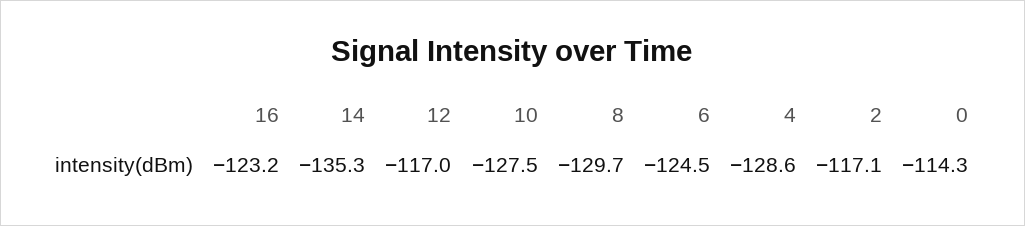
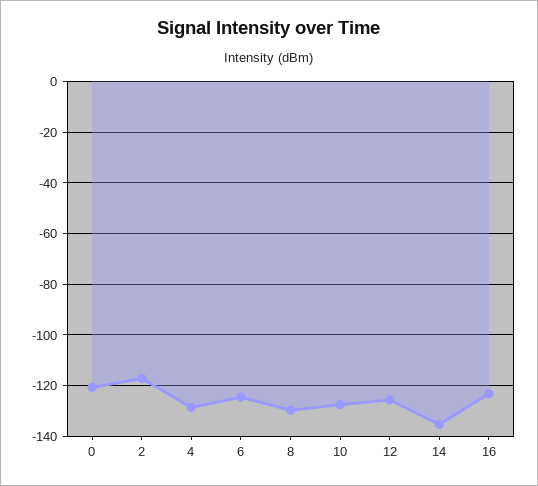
12: -117 -> -125
0: -114.3 -> -120

